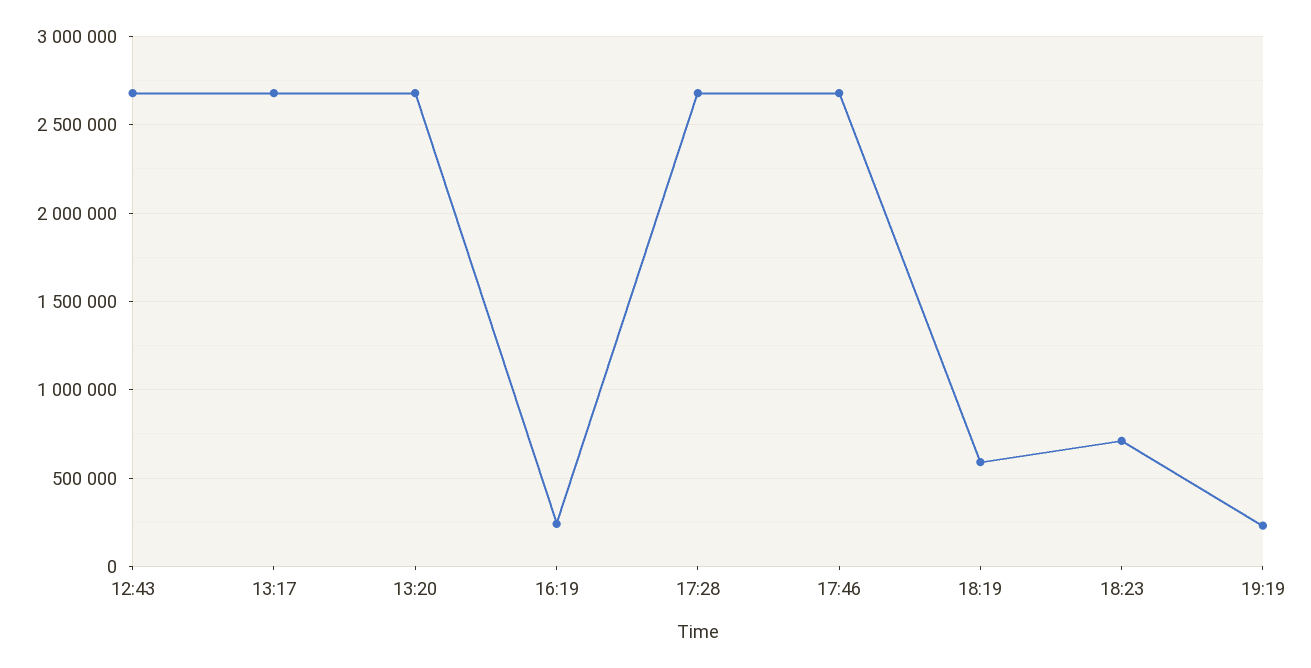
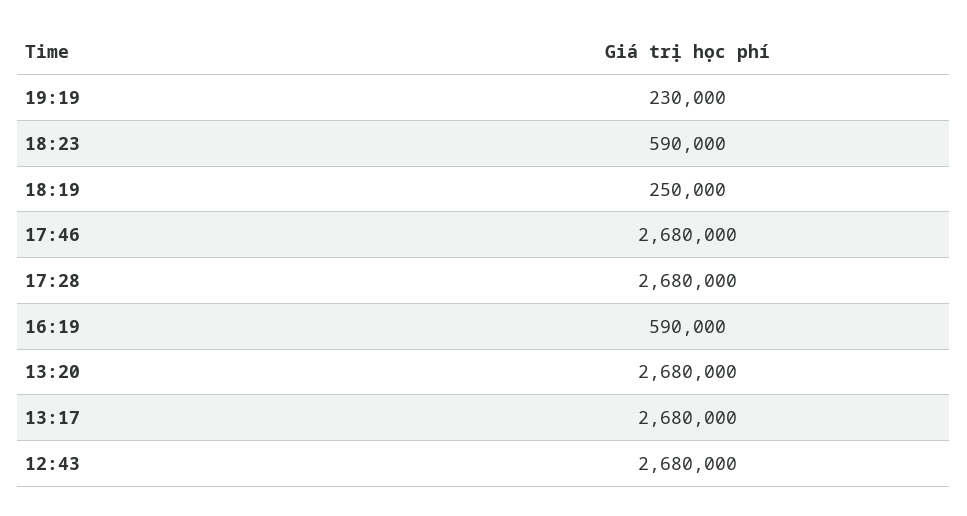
16:19: 250000 -> 590000
18:19: 600000 -> 250000
18:23: 700000 -> 590000

